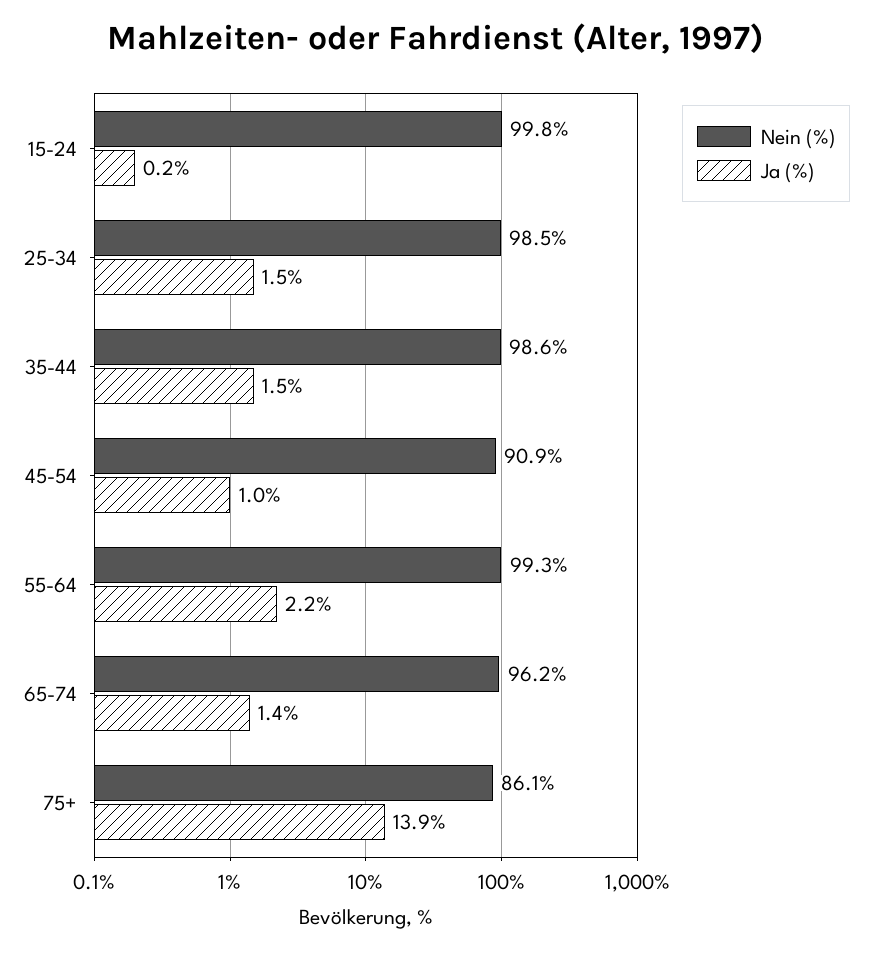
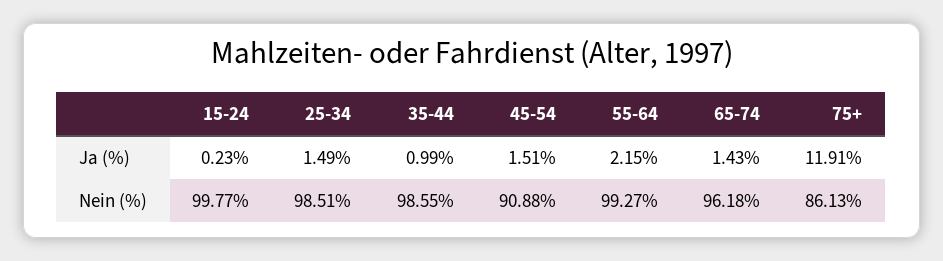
Ja (%), 35-44: 1.5 -> 0.99
Ja (%), 45-54: 1 -> 1.51
Ja (%), 75+: 13.9 -> 11.91

